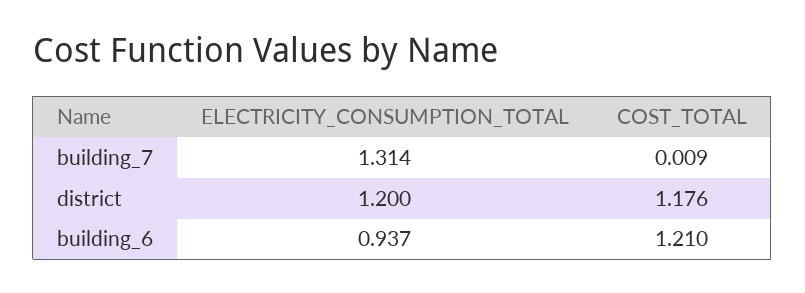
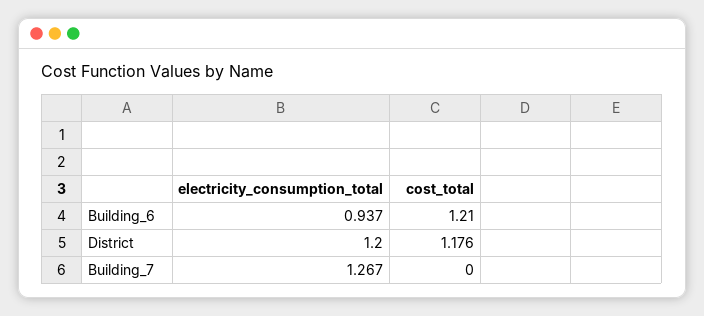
ELECTRICITY_CONSUMPTION_TOTAL, building_7: 1.314 -> 1.267
COST_TOTAL, building_7: 0.009 -> 0

